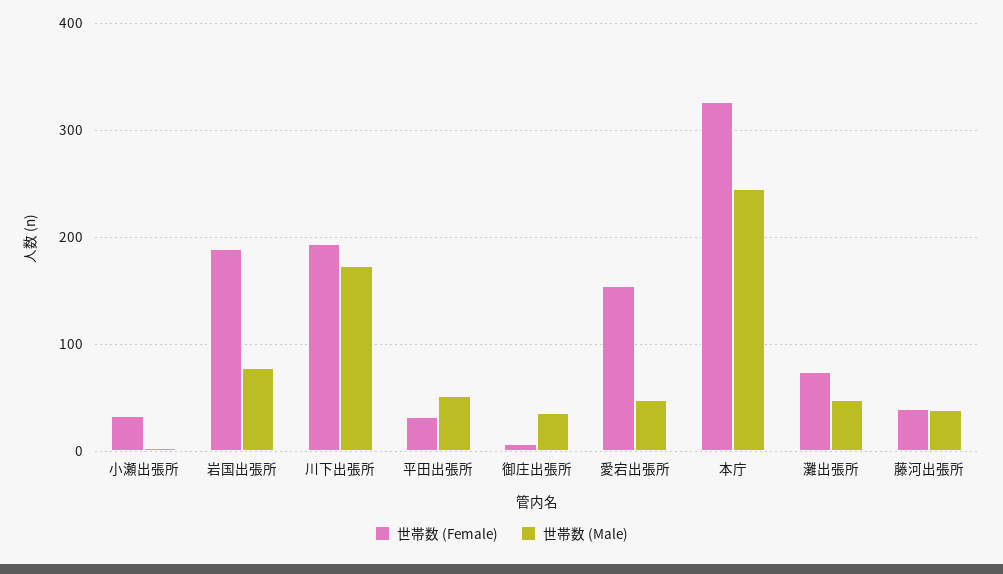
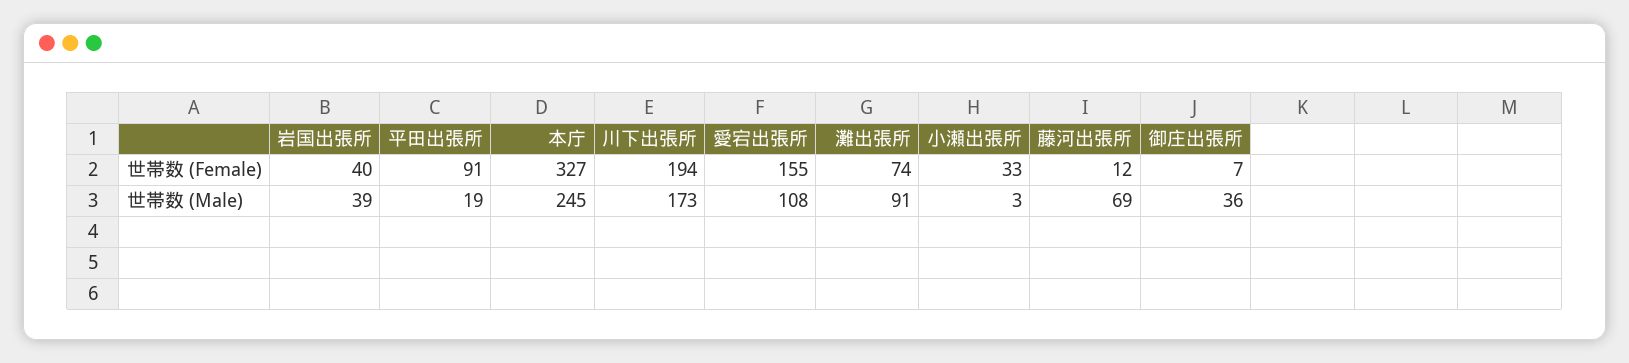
世帯数 (Female), 岩国出張所: 190 -> 40
世帯数 (Male), 岩国出張所: 80 -> 39
世帯数 (Female), 平田出張所: 30 -> 91
世帯数 (Male), 平田出張所: 50 -> 19
世帯数 (Male), 愛宕出張所: 50 -> 108
世帯数 (Male), 灘出張所: 50 -> 91
世帯数 (Female), 藤河出張所: 40 -> 12
世帯数 (Male), 藤河出張所: 40 -> 69

